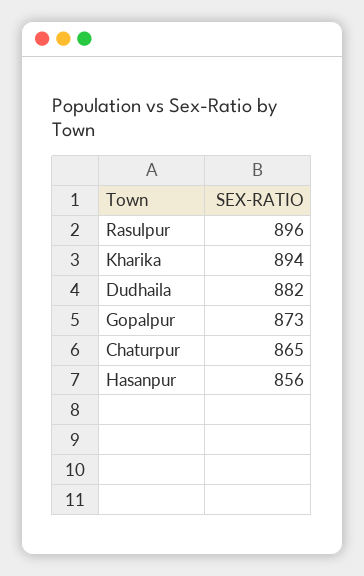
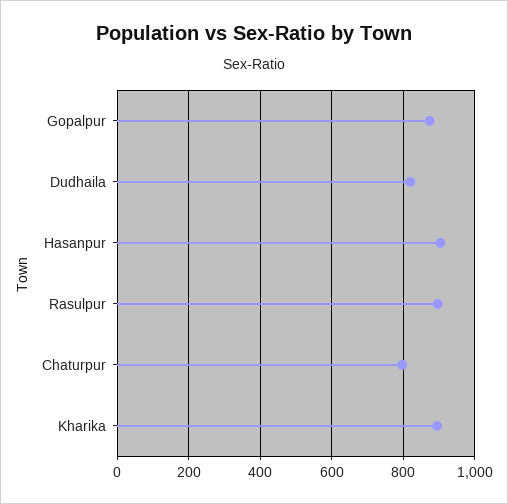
Dudhaila: 882 -> 820
Chaturpur: 865 -> 800
Hasanpur: 856 -> 900

